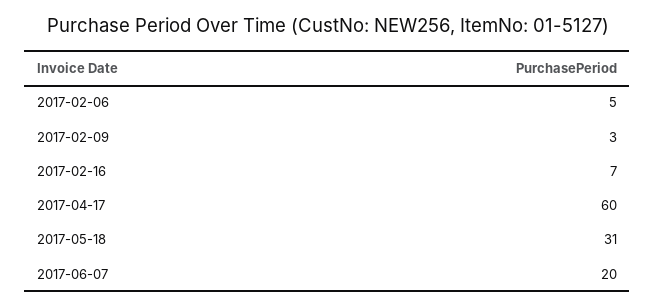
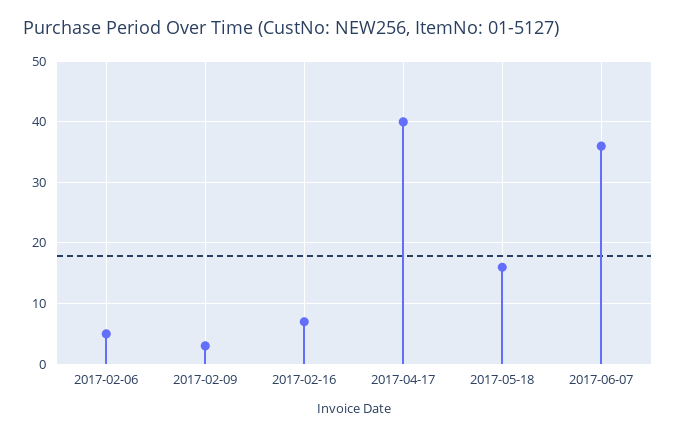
2017-04-17: 60 -> 40
2017-05-18: 31 -> 16
2017-06-07: 20 -> 36

